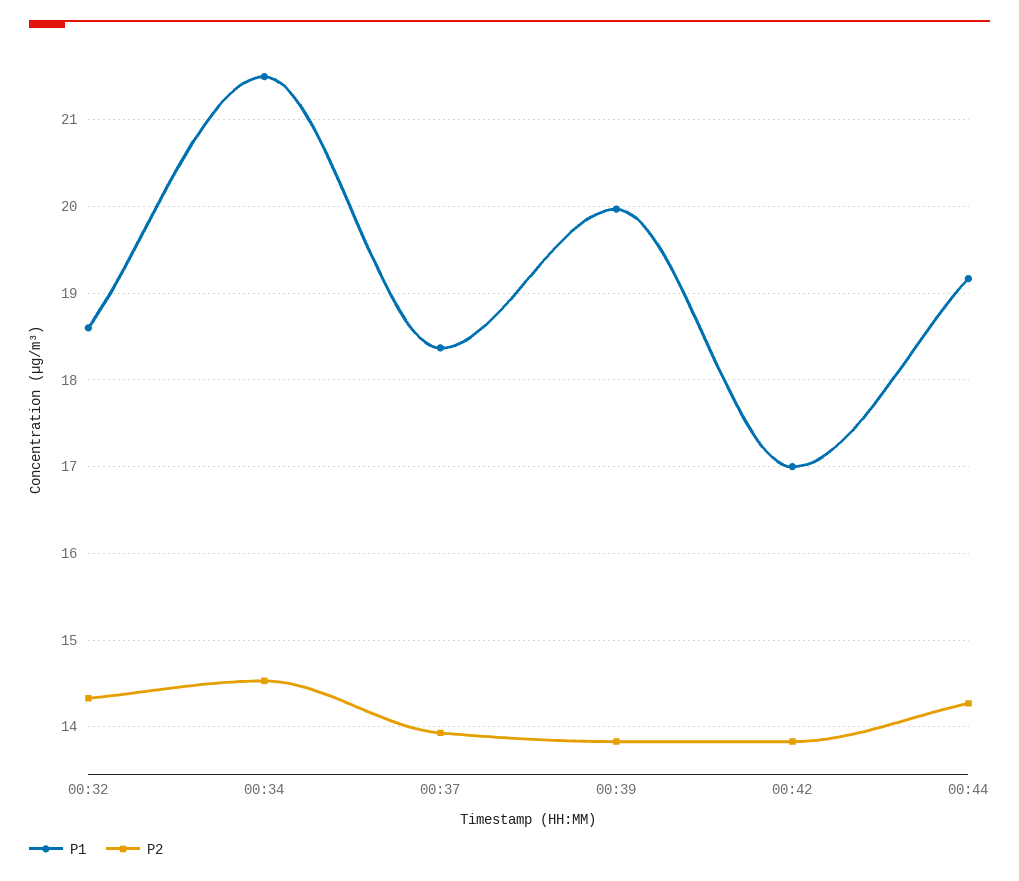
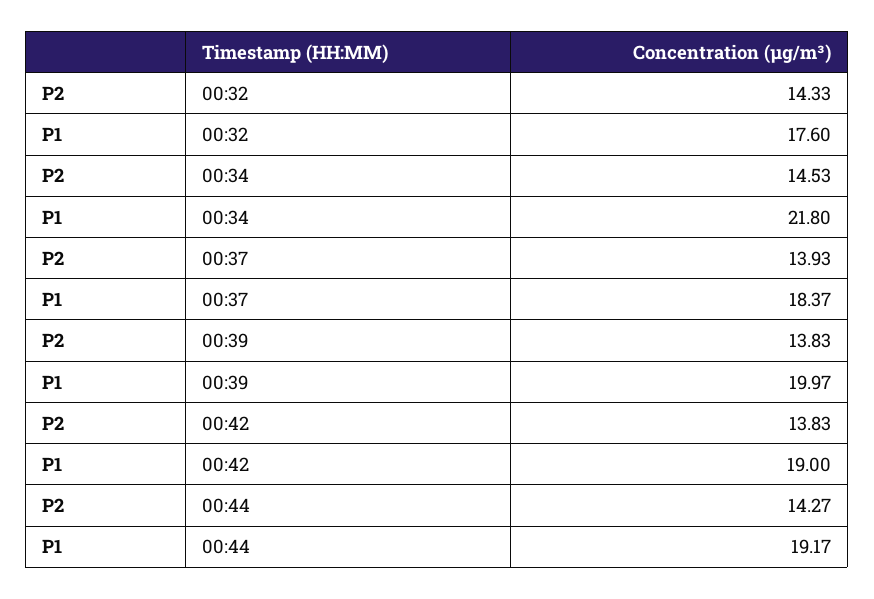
P1, 00:32: 18.6 -> 17.6
P1, 00:34: 21.5 -> 21.8
P1, 00:42: 17 -> 19

